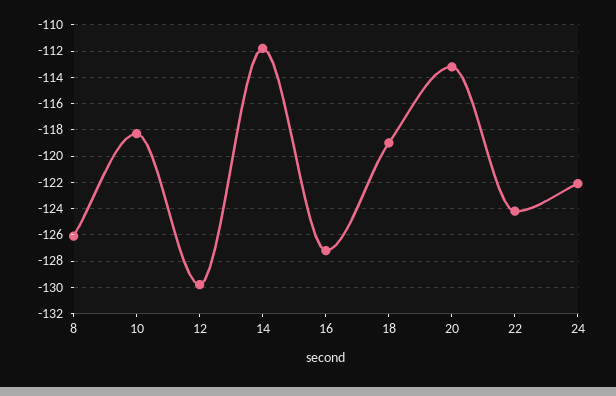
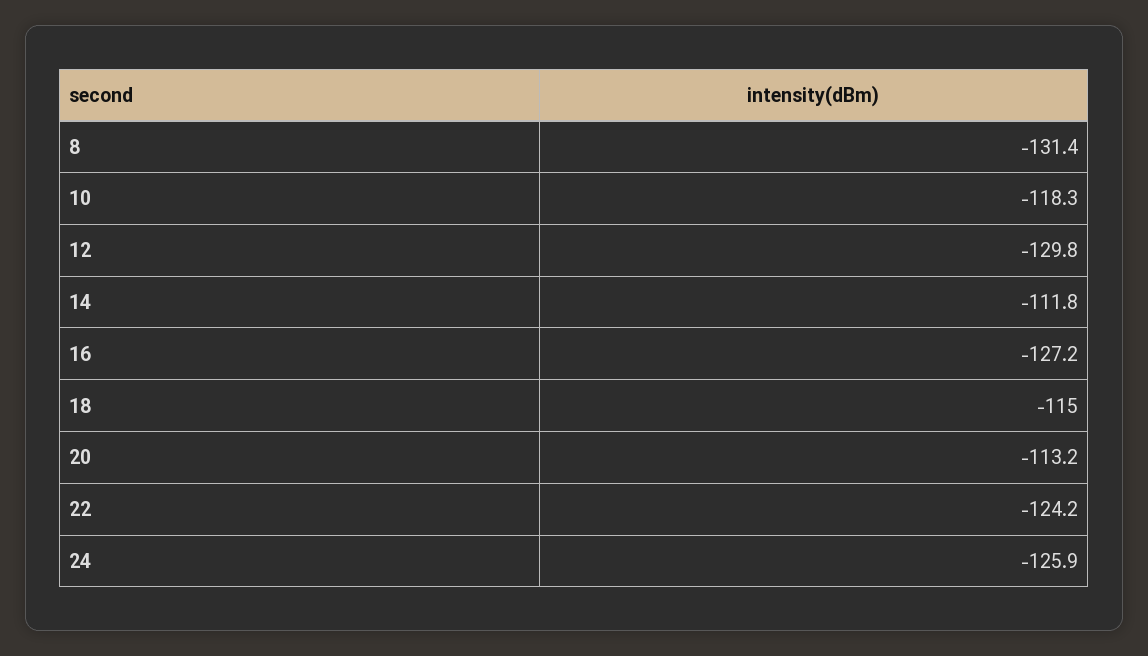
8: -126 -> -131.4
18: -119 -> -115
24: -122 -> -125.9

